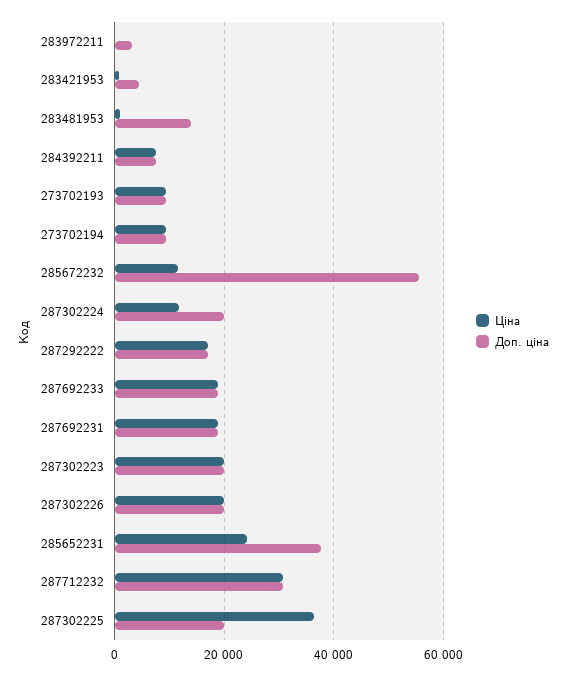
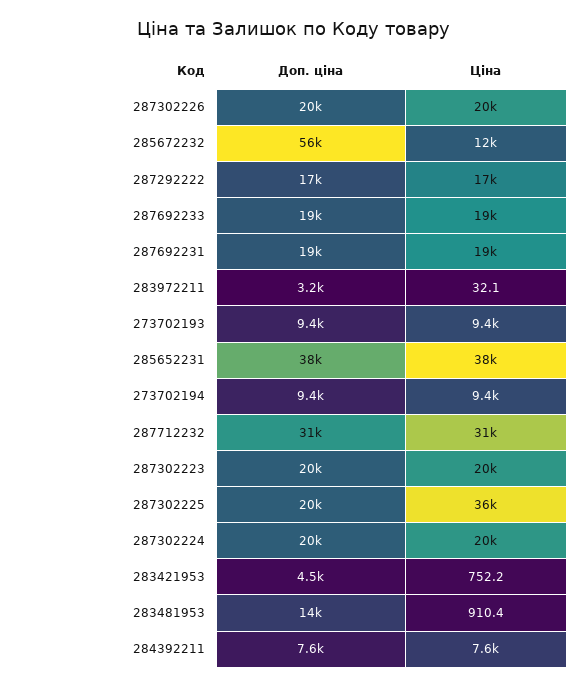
Ціна, 287302224: 12000 -> 20000
Ціна, 285652231: 24000 -> 38000

